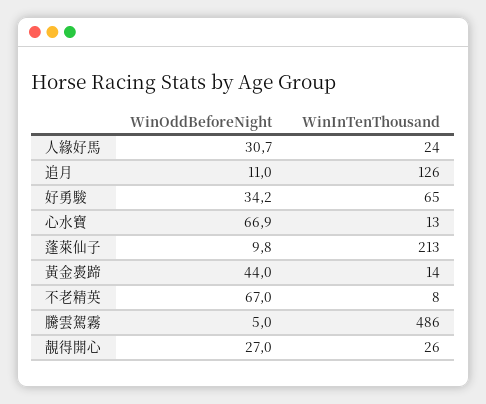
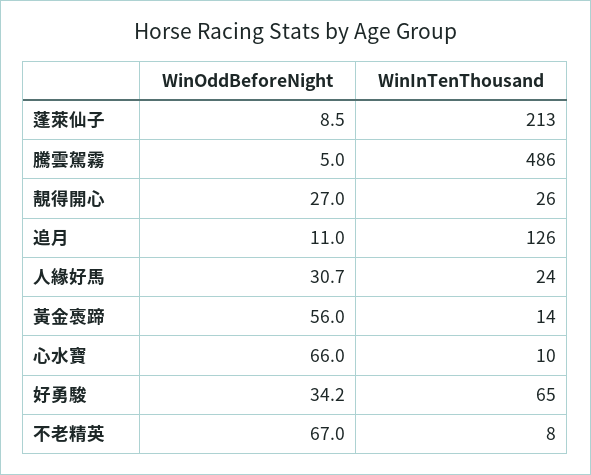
WinOddBeforeNight, 心水寶: 66.9 -> 66
WinInTenThousand, 心水寶: 13 -> 10
WinOddBeforeNight, 蓬萊仙子: 9.8 -> 8.5
WinOddBeforeNight, 黃金褭蹄: 44 -> 56

